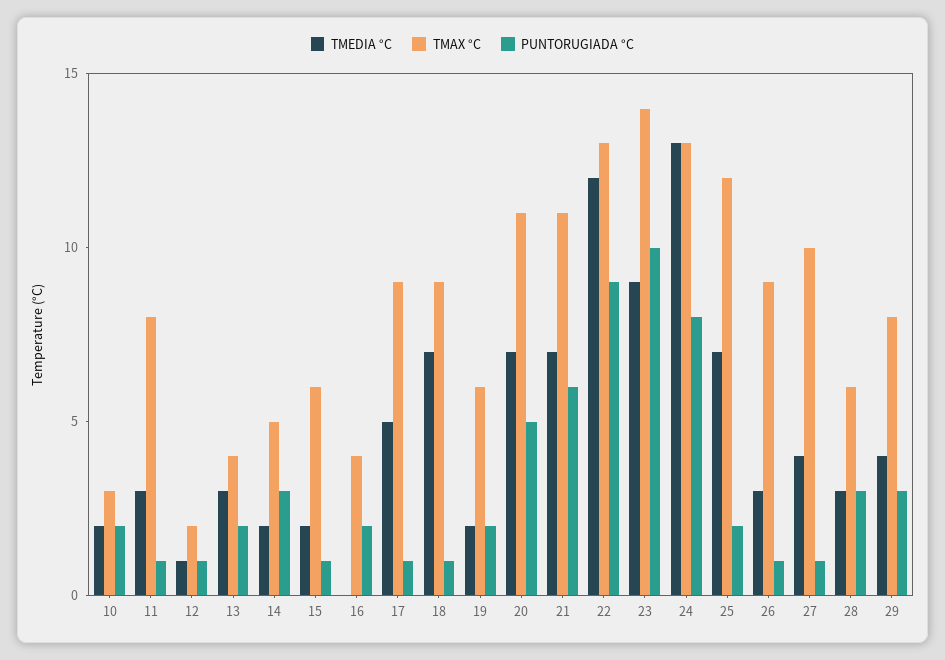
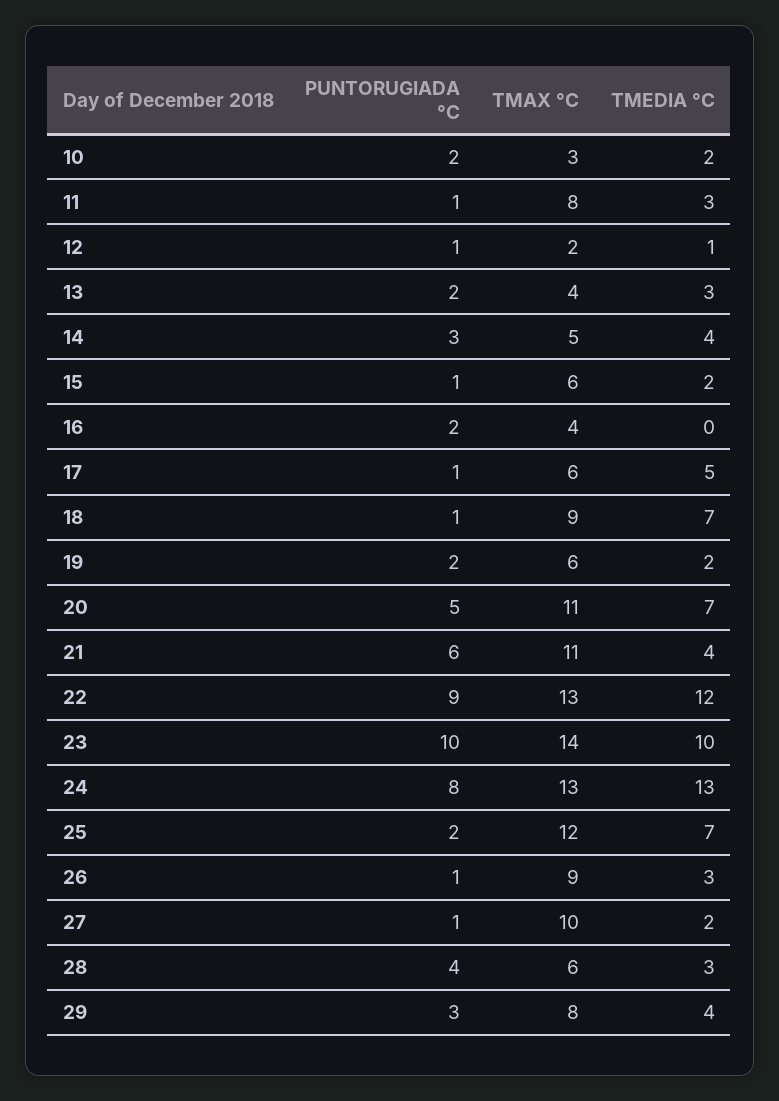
TMEDIA °C, 14: 2 -> 4
TMAX °C, 17: 9 -> 6
TMEDIA °C, 21: 7 -> 4
TMEDIA °C, 23: 9 -> 10
TMEDIA °C, 27: 4 -> 2
PUNTORUGIADA °C, 28: 3 -> 4

